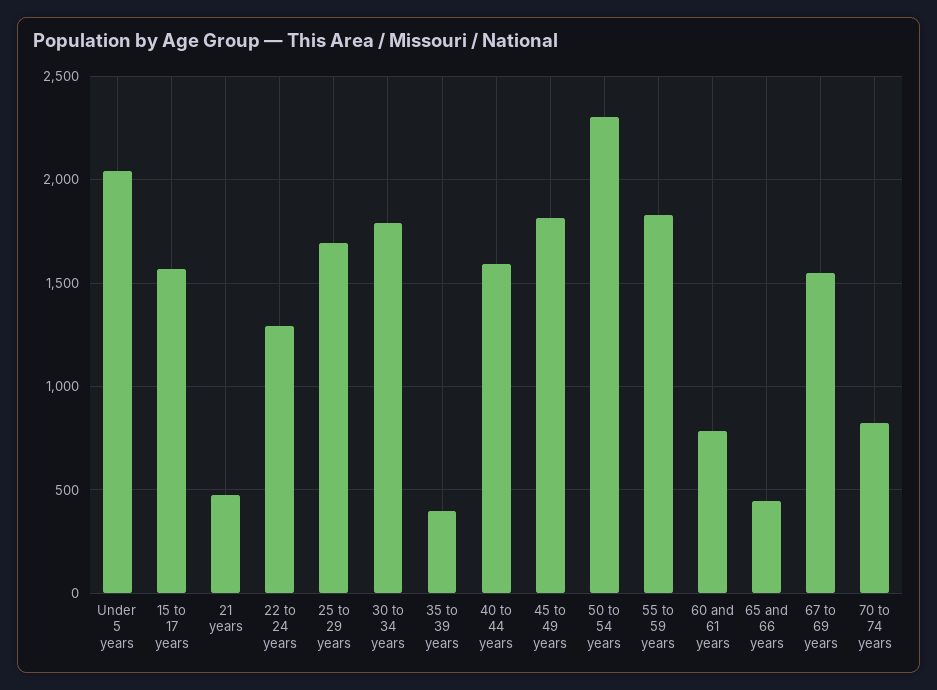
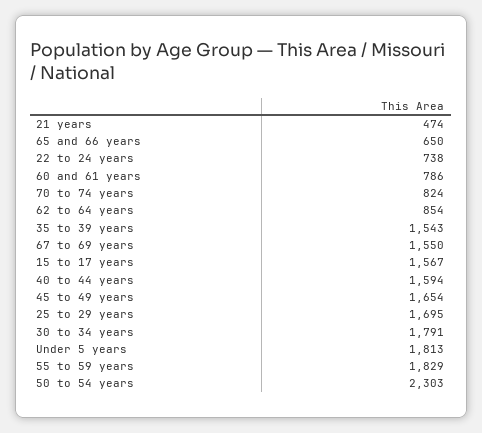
Under 5 years: 2050 -> 1813
22 to 24 years: 1300 -> 738
35 to 39 years: 400 -> 1543
45 to 49 years: 1800 -> 1654
65 and 66 years: 450 -> 650
62 to 64 years: none -> 854

